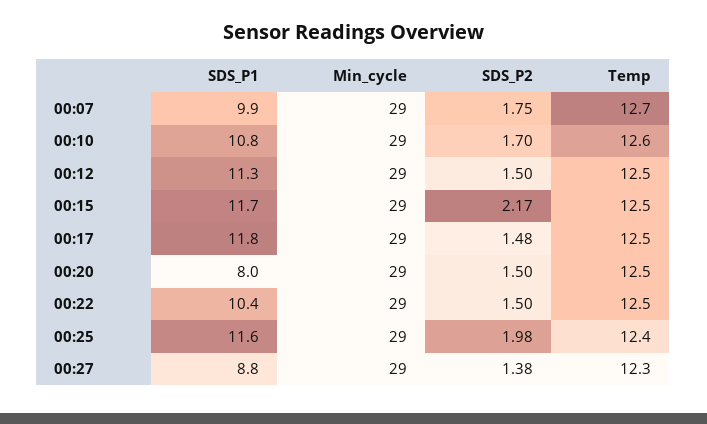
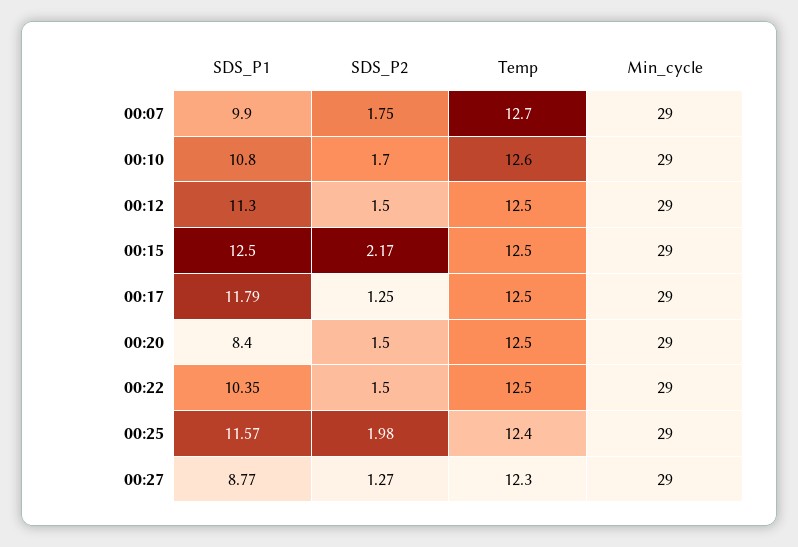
SDS_P1, 00:15: 11.7 -> 12.5
SDS_P2, 00:17: 1.48 -> 1.25
SDS_P1, 00:20: 8 -> 8.4
SDS_P2, 00:27: 1.38 -> 1.27

